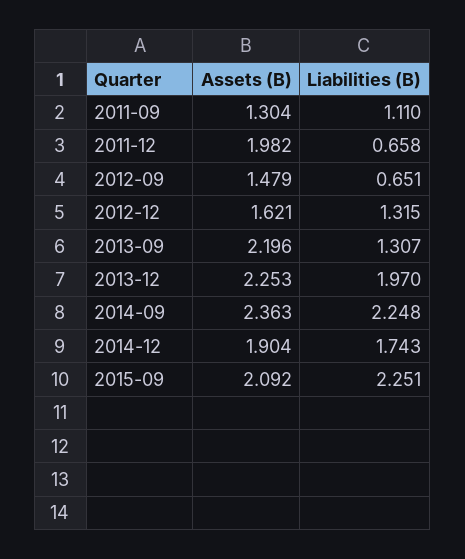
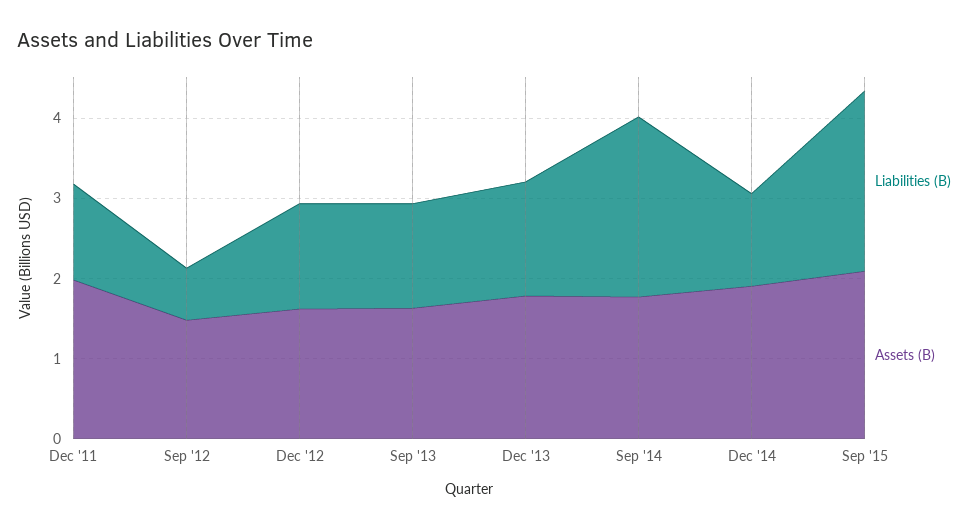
Assets (B), 2011-09: 1.304 -> none
Liabilities (B), 2011-09: 1.11 -> none
Liabilities (B), 2011-12: 0.658 -> 1.2
Assets (B), 2013-09: 2.196 -> 1.6
Assets (B), 2013-12: 2.253 -> 1.8
Liabilities (B), 2013-12: 1.97 -> 1.4
Assets (B), 2014-09: 2.363 -> 1.8
Liabilities (B), 2014-12: 1.743 -> 1.2

